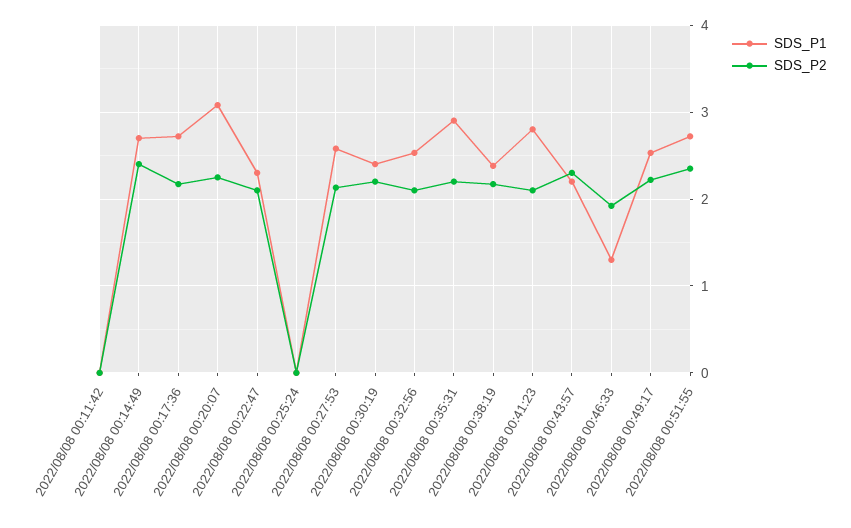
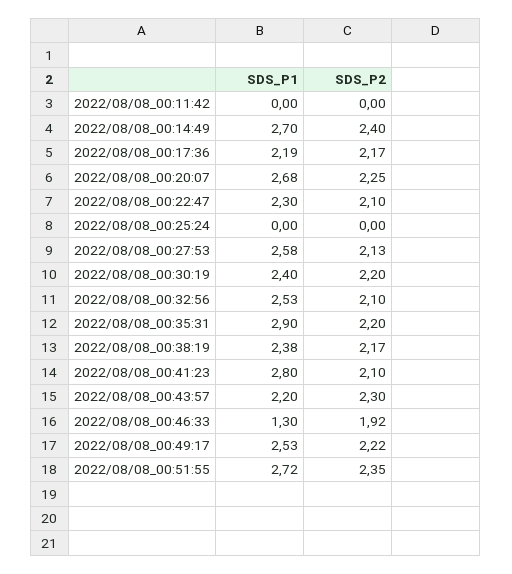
SDS_P1, 2022/08/08 00:17:36: 2.7 -> 2.19
SDS_P1, 2022/08/08 00:20:07: 3.1 -> 2.68

